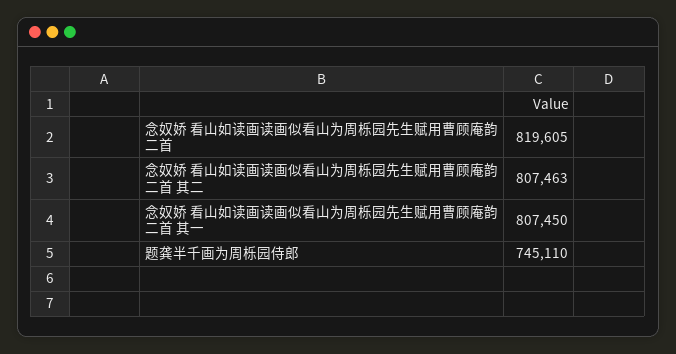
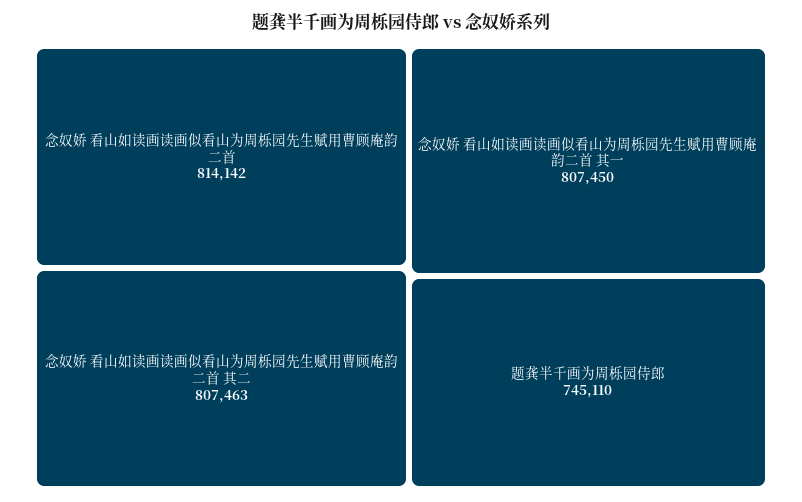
念奴娇 看山如读画读画似看山为周栎园先生赋用曹顾庵韵二首: 819605 -> 814142

